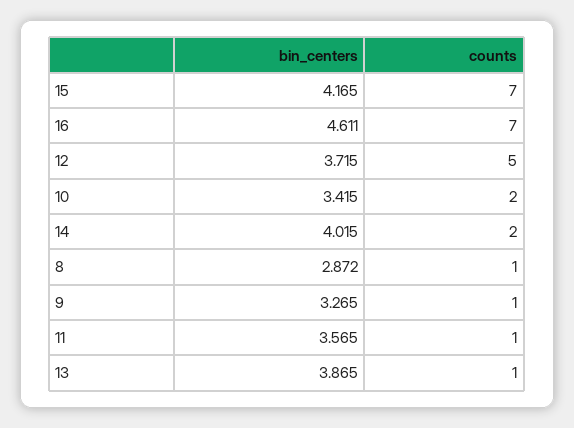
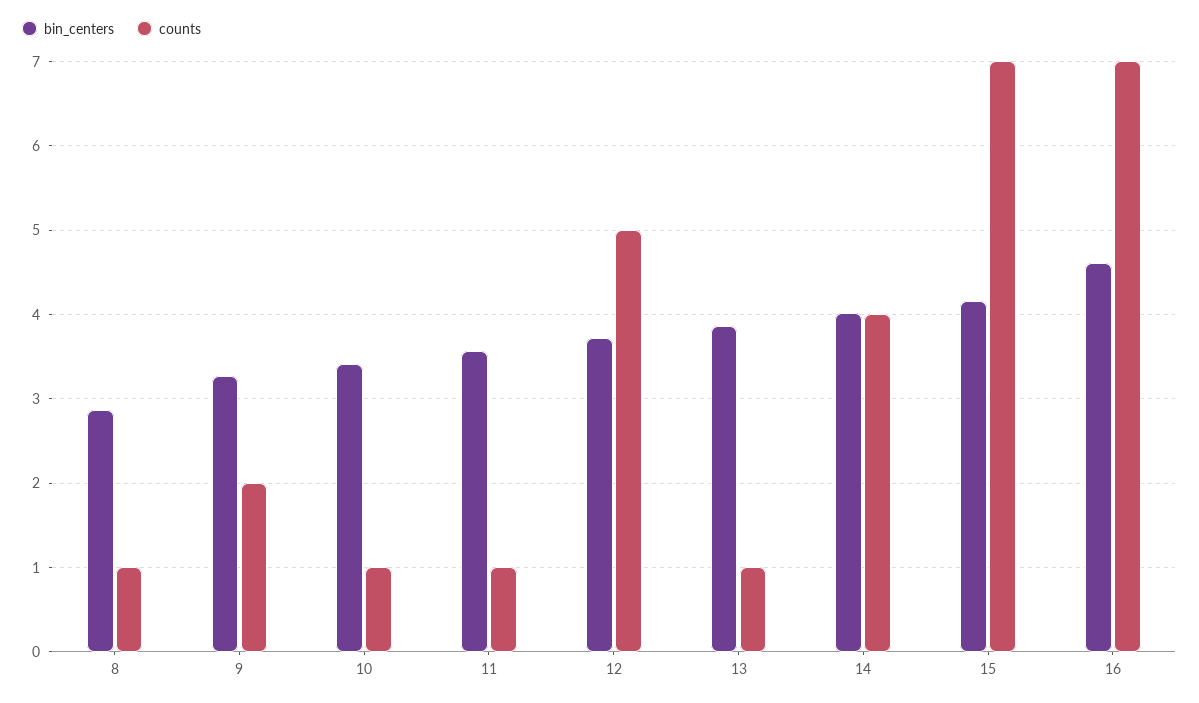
counts, 10: 2 -> 1
counts, 14: 2 -> 4
counts, 9: 1 -> 2

